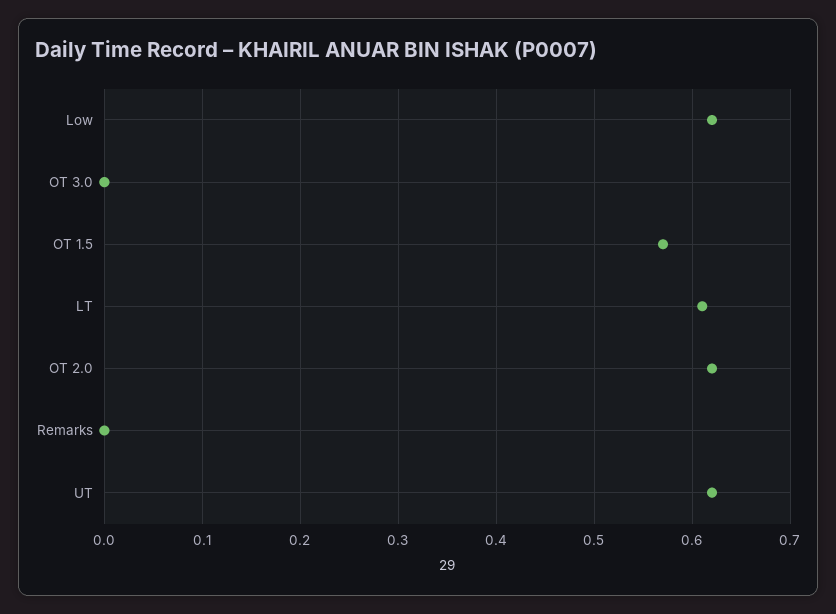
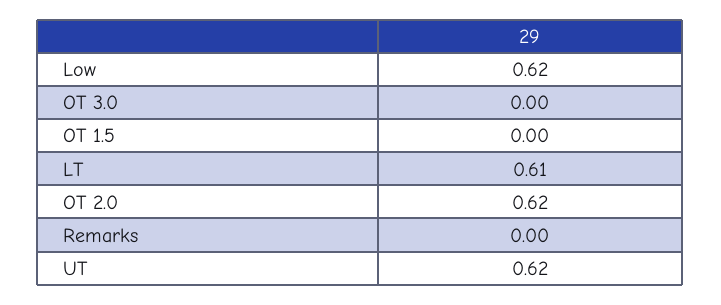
OT 1.5: 0.57 -> 0

